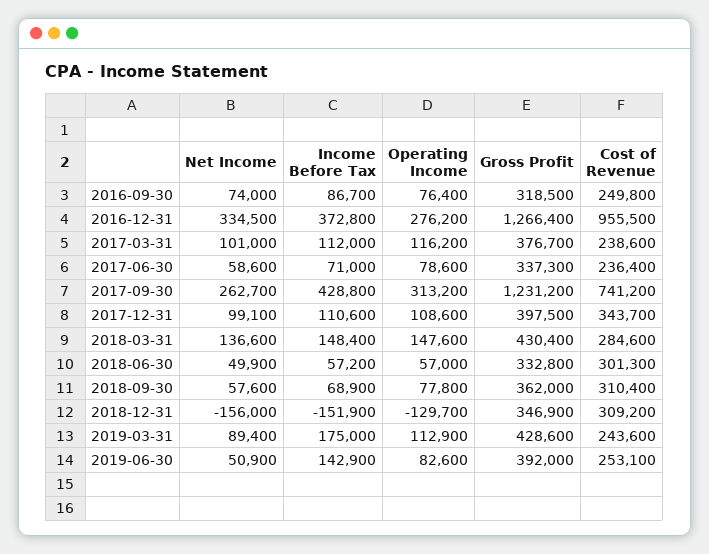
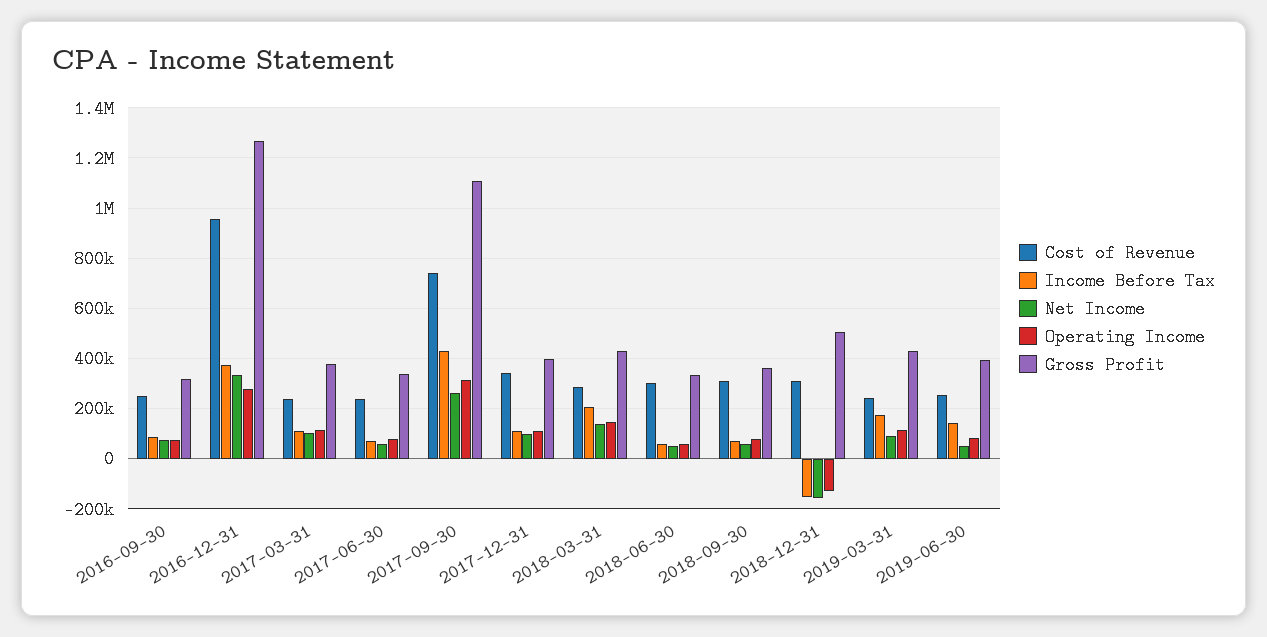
Gross Profit, 2017-09-30: 1231200 -> 1100000
Income Before Tax, 2018-03-31: 148400 -> 200000
Gross Profit, 2018-12-31: 346900 -> 500000

